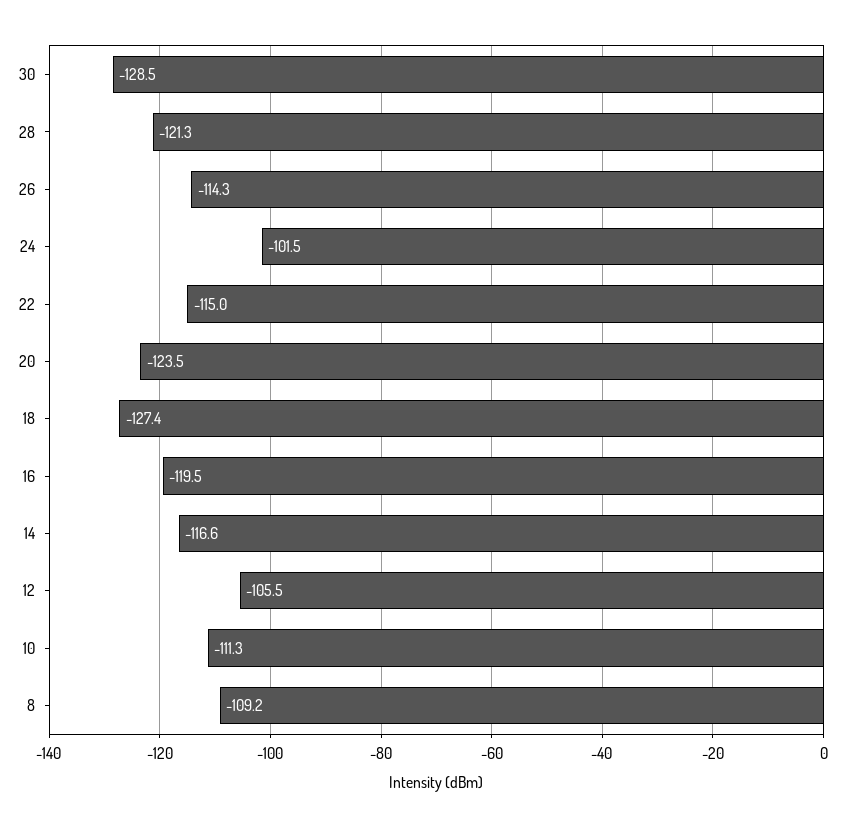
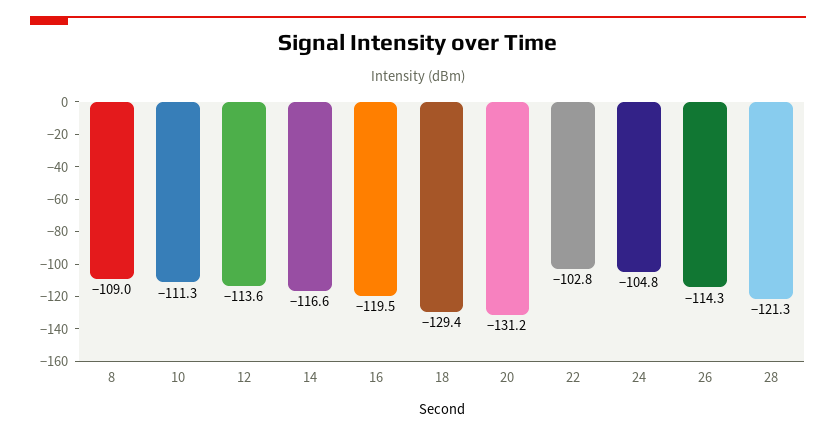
30: -128.5 -> none
24: -101.5 -> -104.8
22: -115 -> -102.8
20: -123.5 -> -131.2
18: -127.4 -> -129.4
12: -105.5 -> -113.6
8: -109.2 -> -109

